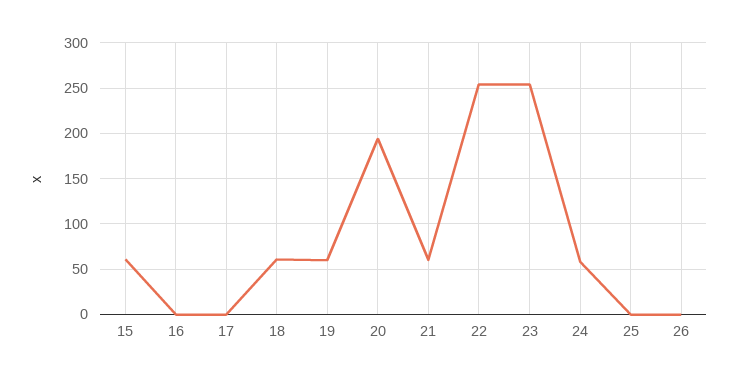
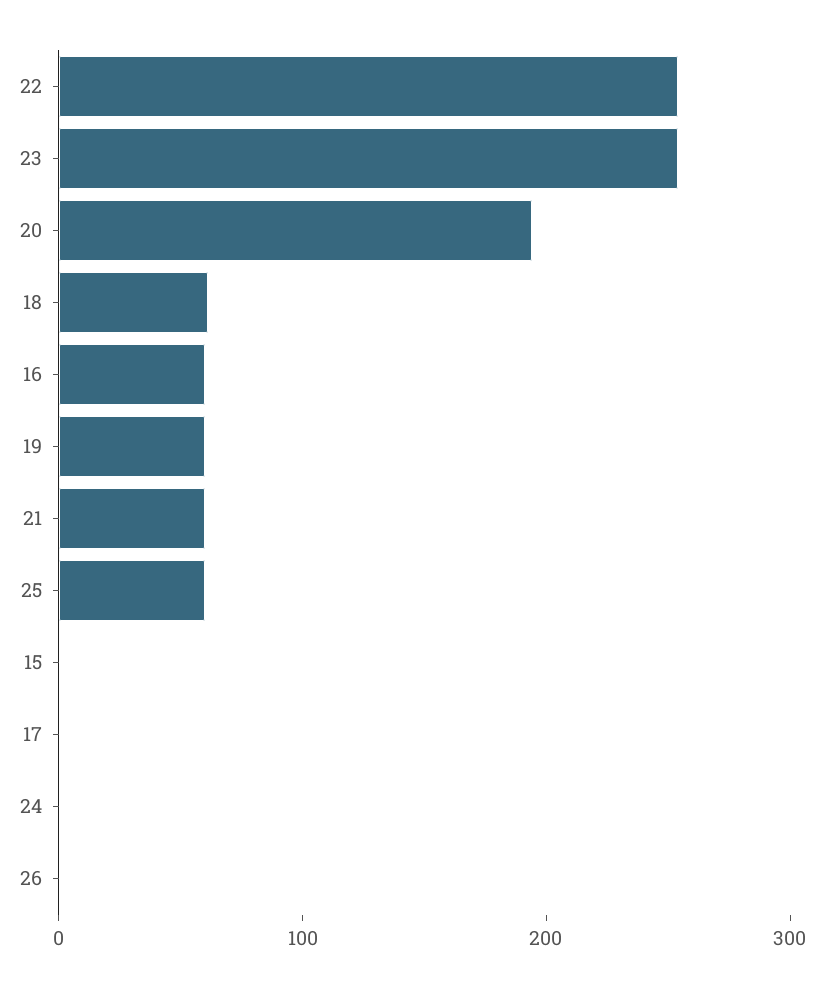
15: 60 -> 0
16: 0 -> 60
24: 60 -> 0
25: 0 -> 60

